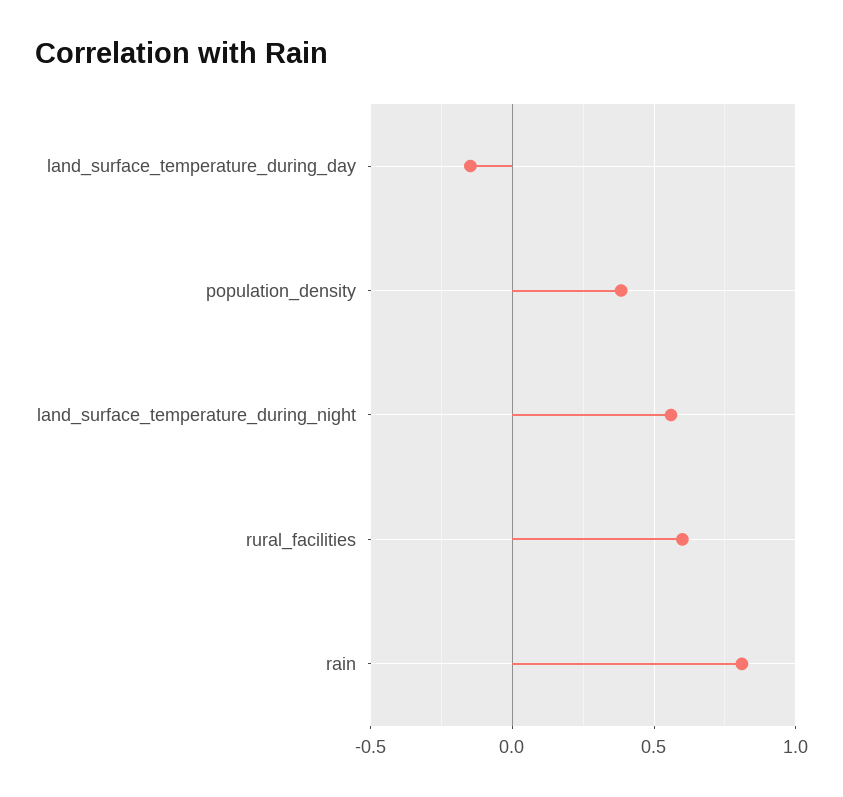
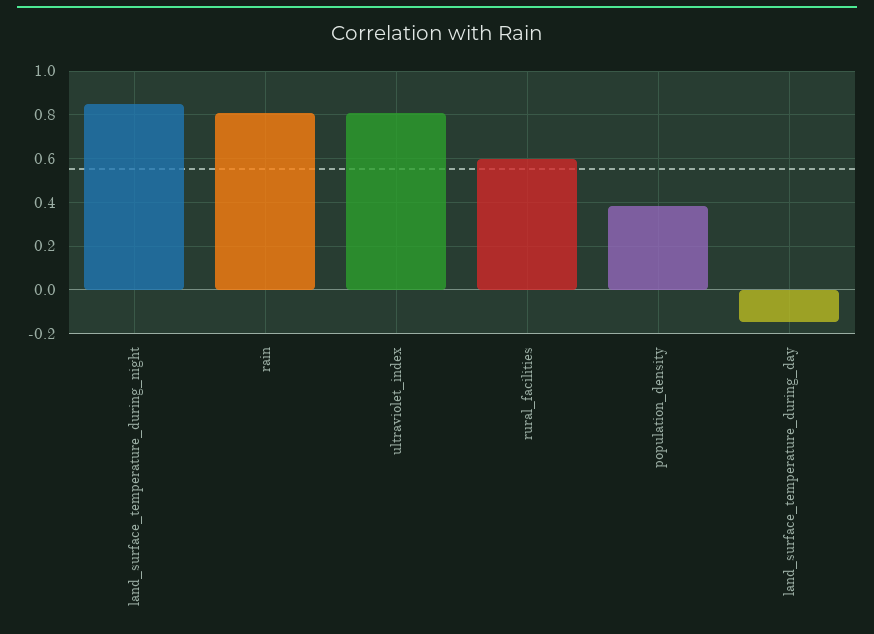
land_surface_temperature_during_night: 0.55 -> 0.85
ultraviolet_index: none -> 0.8

